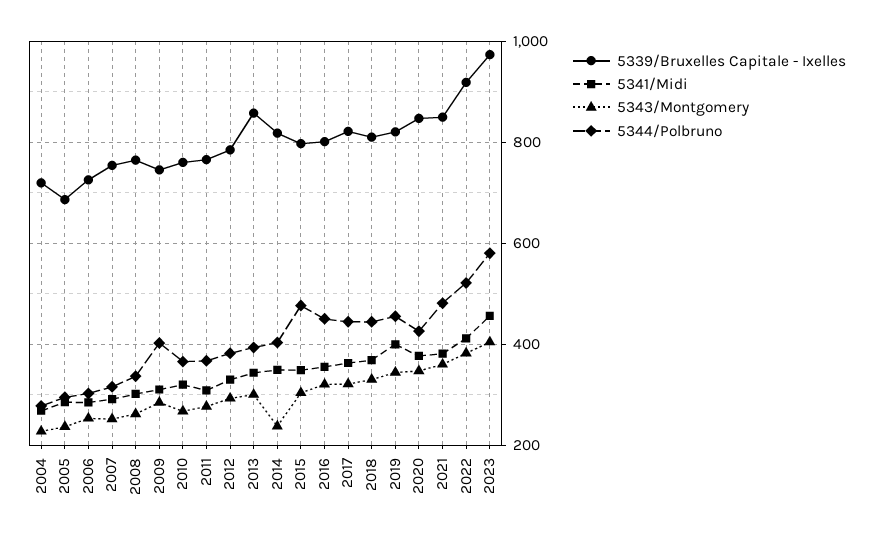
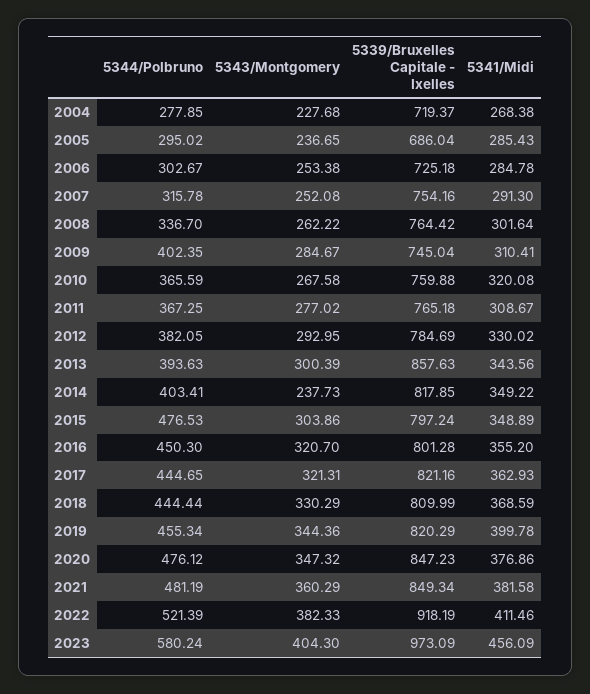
5344/Polbruno, 2020: 420 -> 476.12

